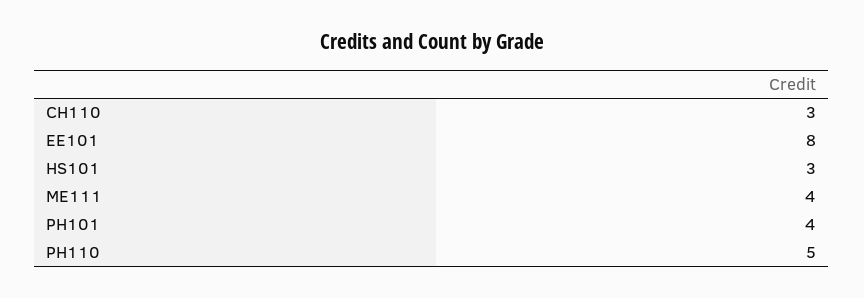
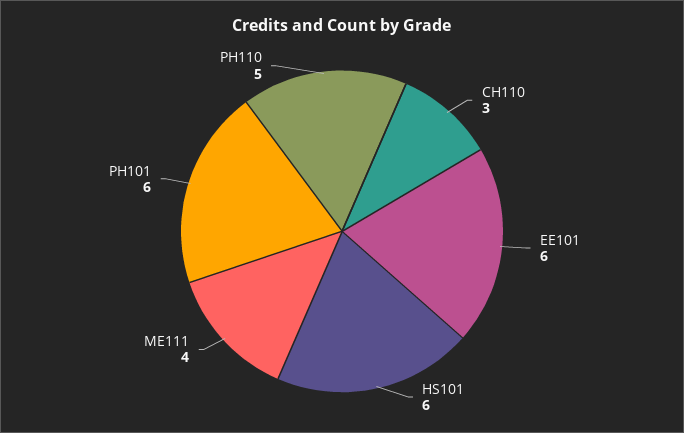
EE101: 8 -> 6
HS101: 3 -> 6
PH101: 4 -> 6

